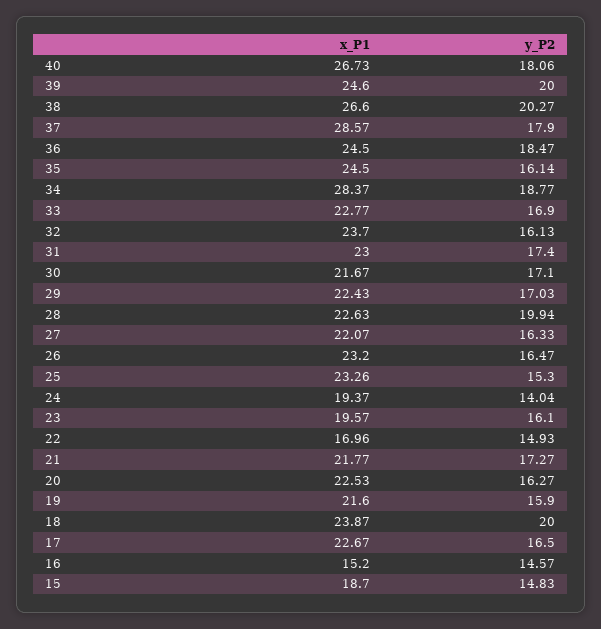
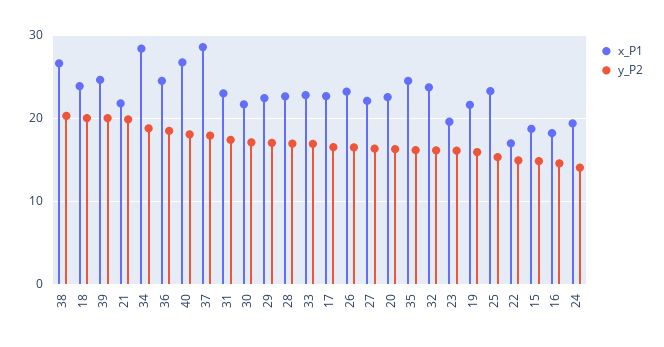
y_P2, 28: 19.94 -> 17
y_P2, 21: 17.27 -> 20
x_P1, 16: 15.2 -> 18

